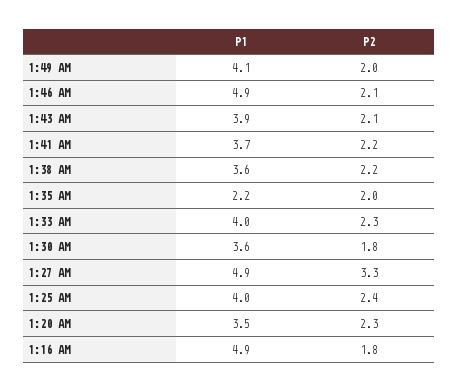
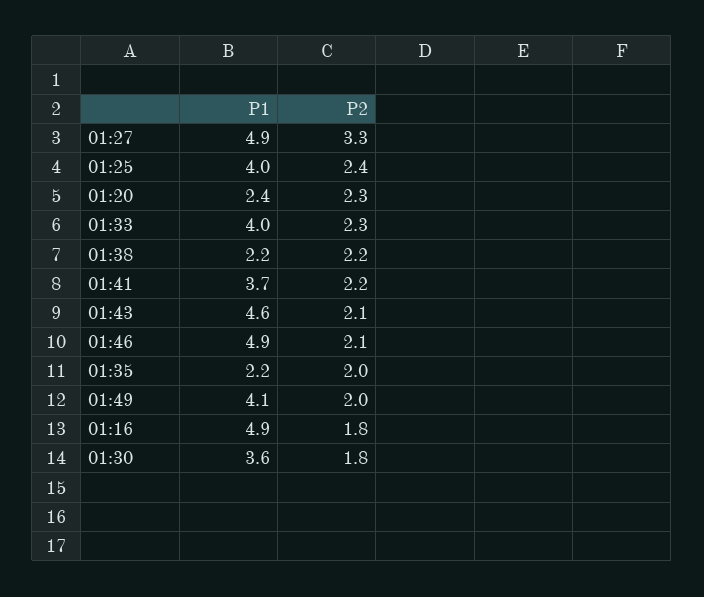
P1, 1:43 AM: 3.9 -> 4.6
P1, 1:38 AM: 3.6 -> 2.2
P1, 1:20 AM: 3.5 -> 2.4

